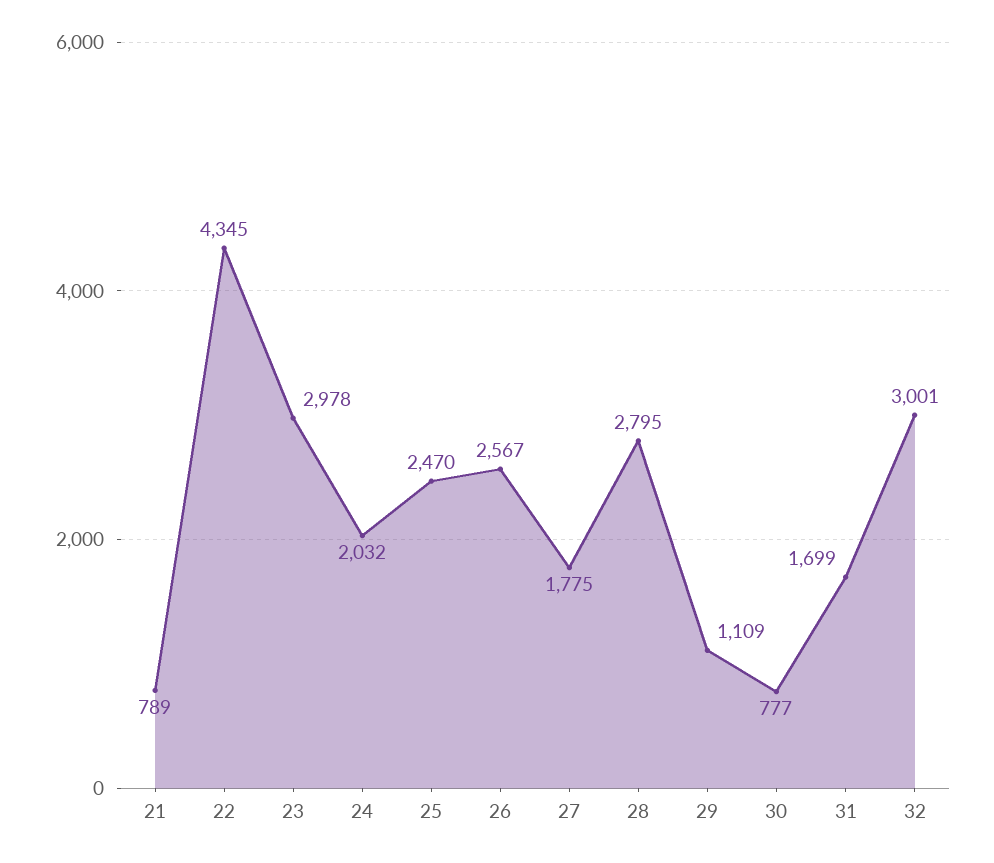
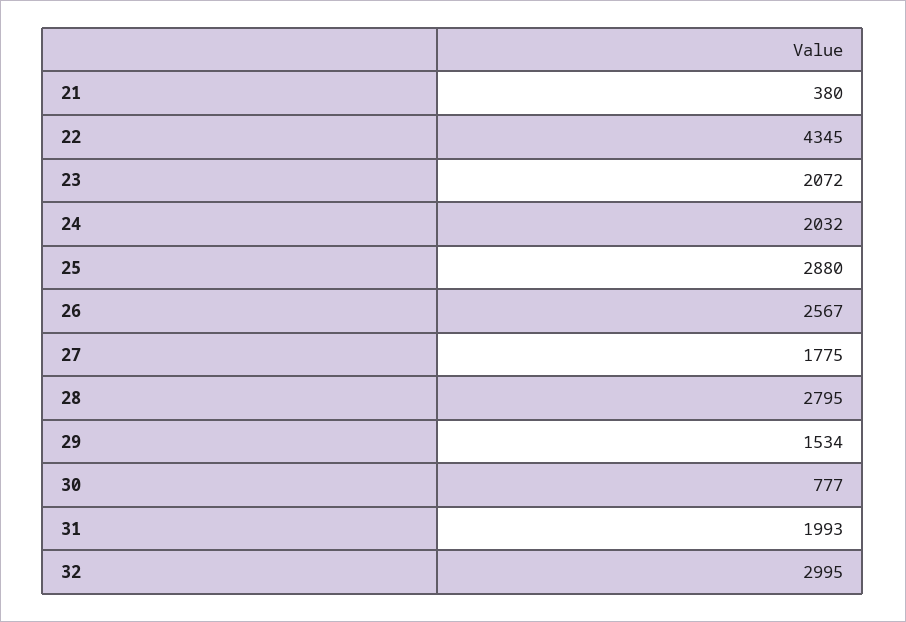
21: 789 -> 380
23: 2978 -> 2072
25: 2470 -> 2880
29: 1109 -> 1534
31: 1699 -> 1993
32: 3001 -> 2995

